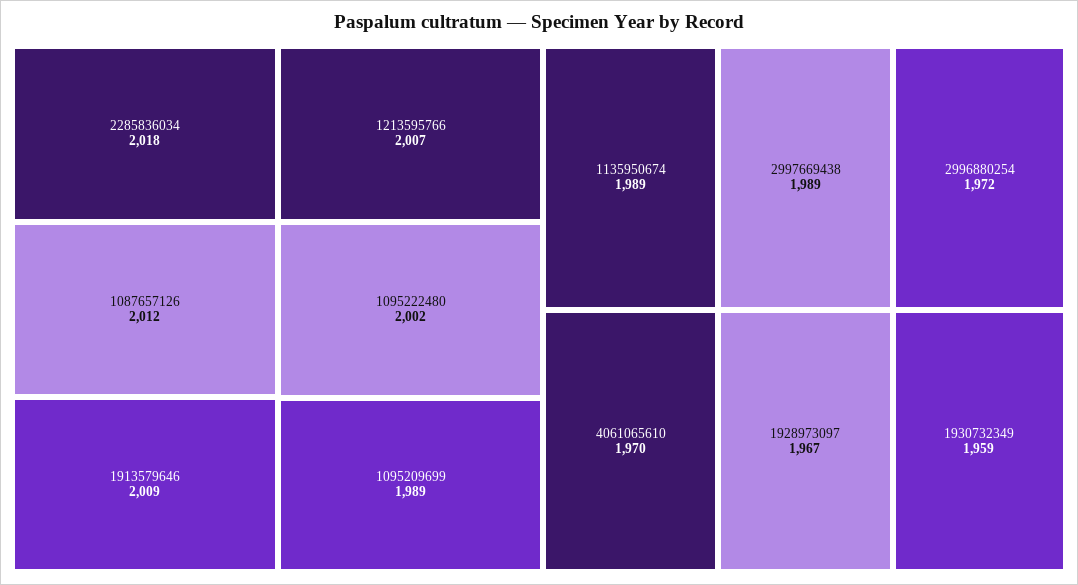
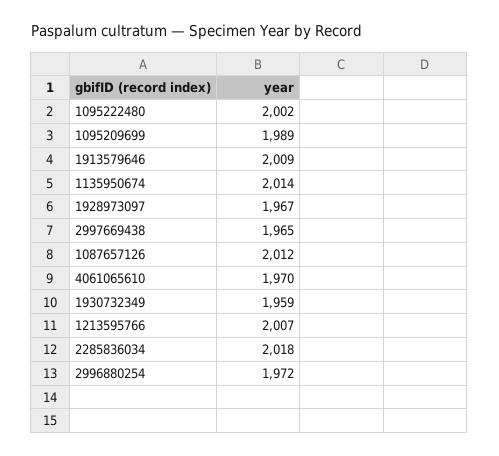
1135950674: 1989 -> 2014
2997669438: 1989 -> 1965

